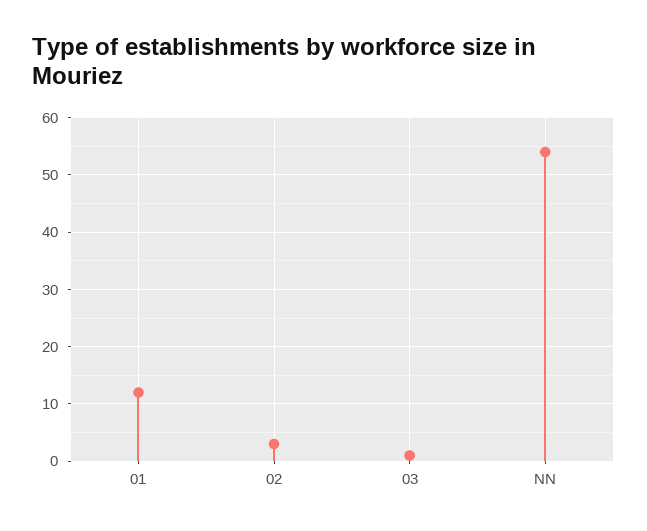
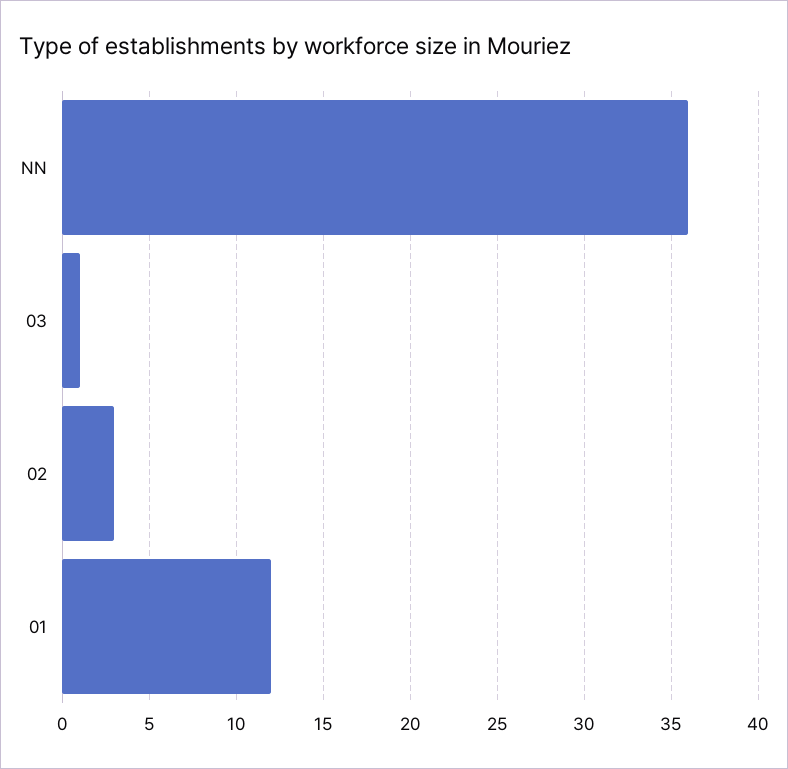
NN: 55 -> 36

